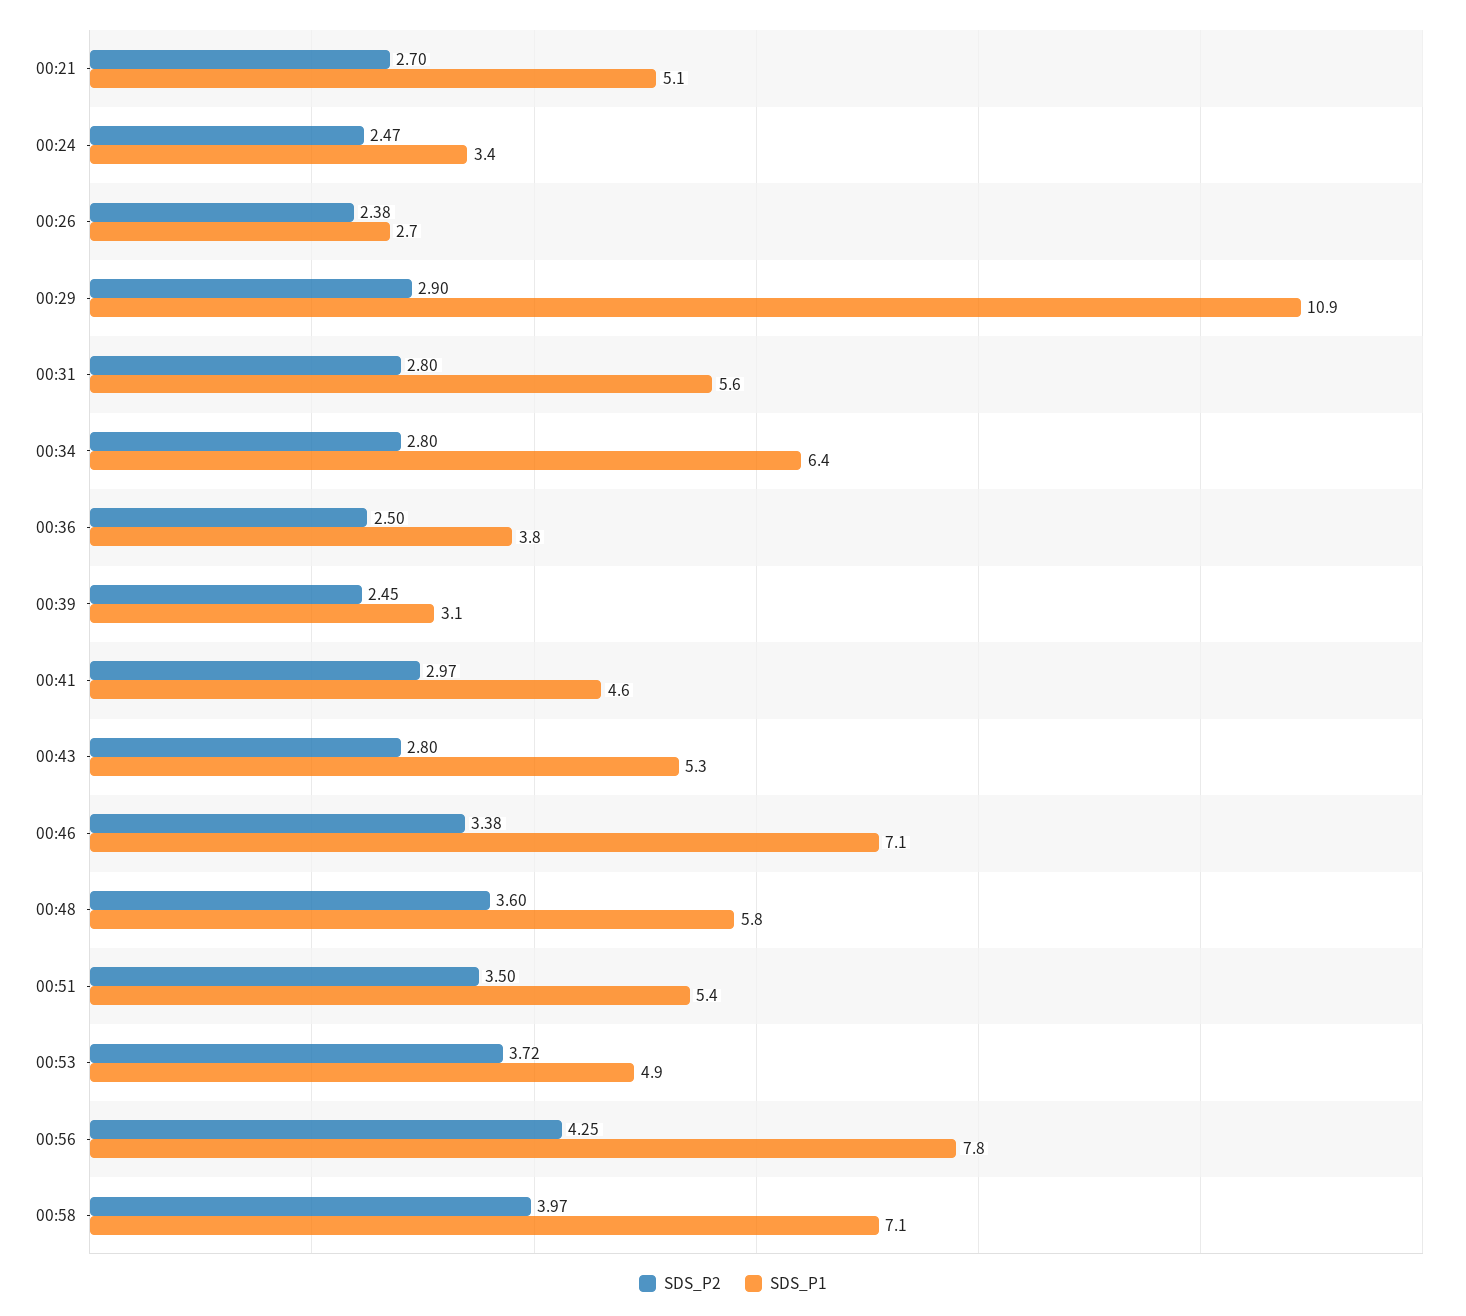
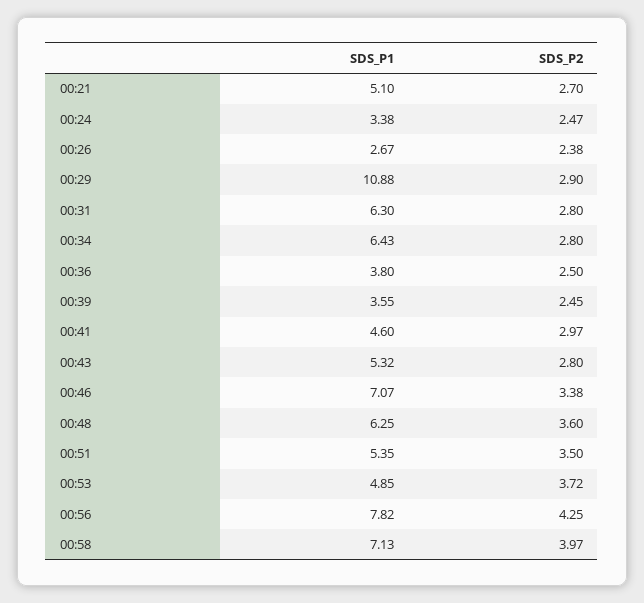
SDS_P1, 00:31: 5.6 -> 6.3
SDS_P1, 00:39: 3.1 -> 3.55
SDS_P1, 00:48: 5.8 -> 6.25

